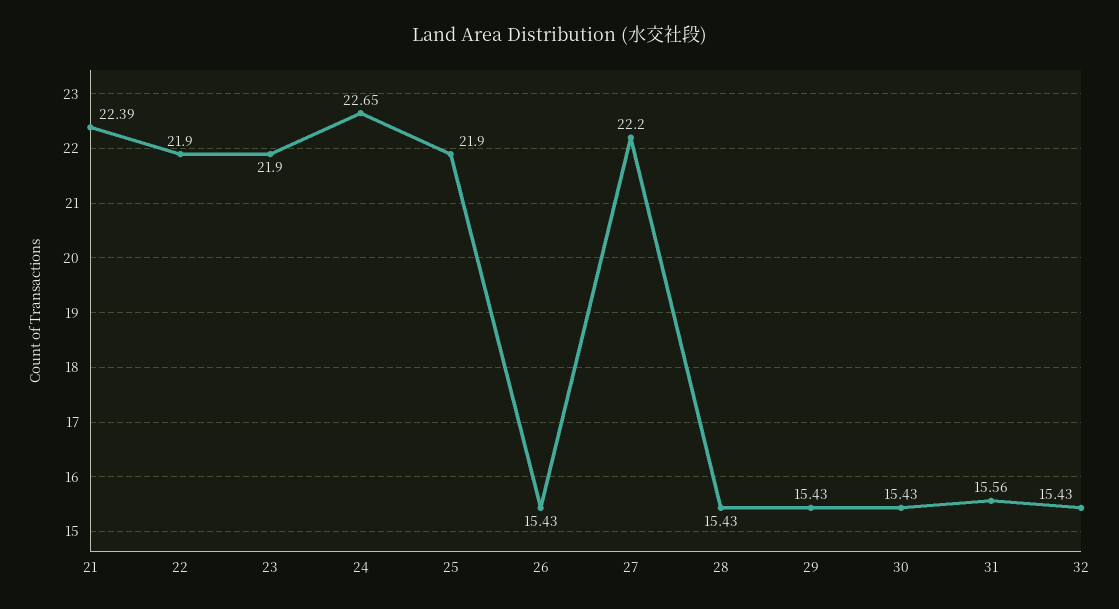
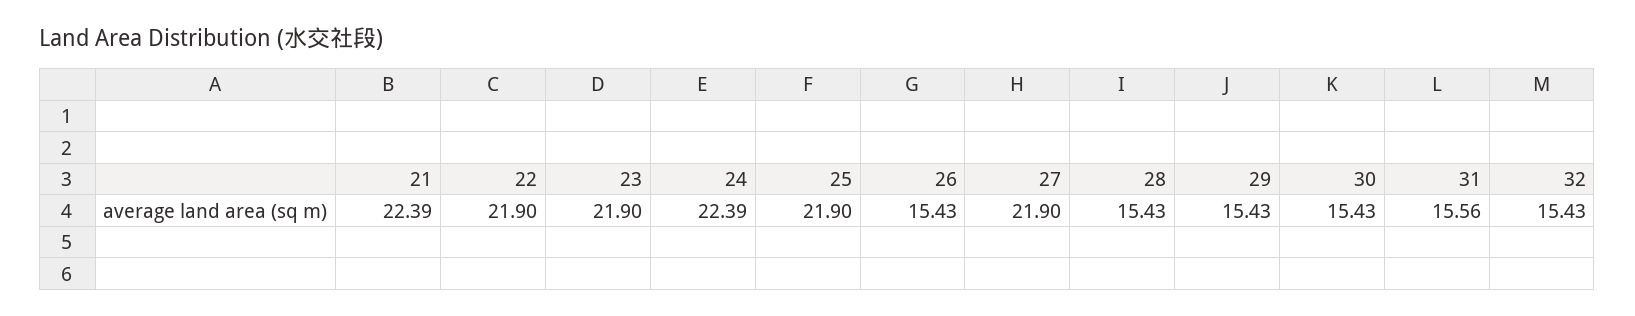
24: 22.65 -> 22.39
27: 22.2 -> 21.9

